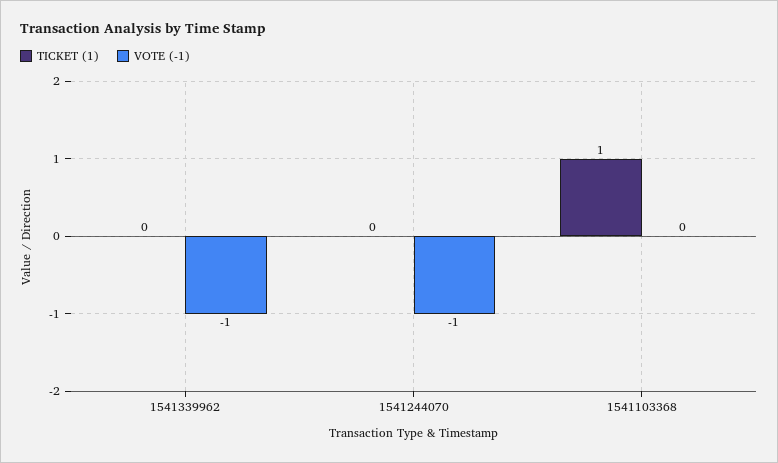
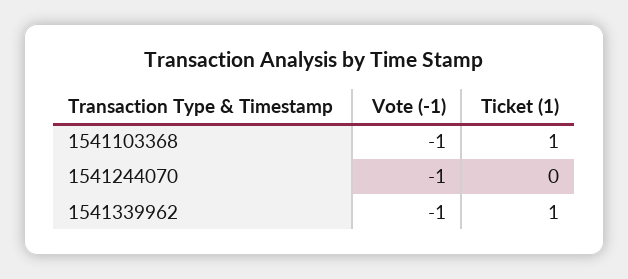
TICKET (1), 1541339962: 0 -> 1
VOTE (-1), 1541103368: 0 -> -1

